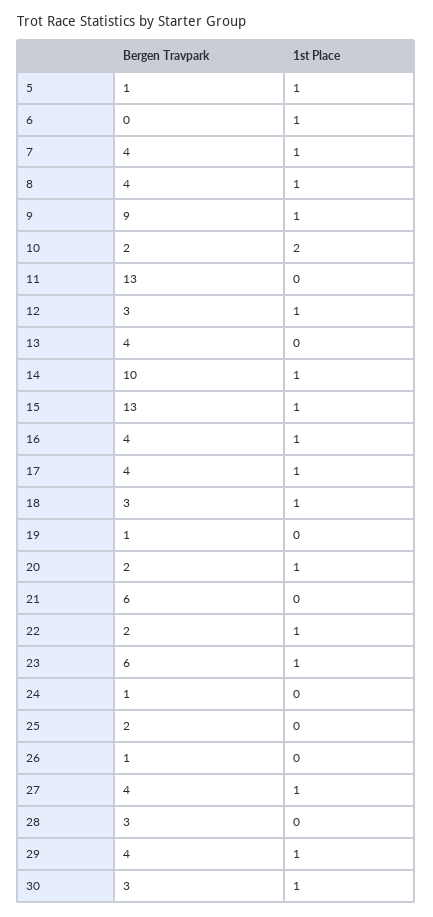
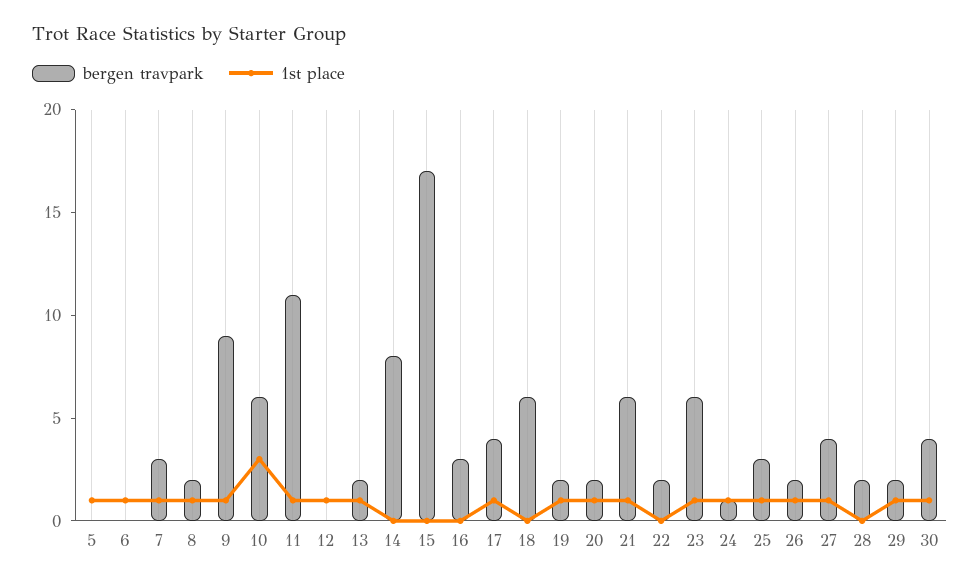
Bergen Travpark, 5: 1 -> 0
Bergen Travpark, 7: 4 -> 3
Bergen Travpark, 8: 4 -> 2
Bergen Travpark, 10: 2 -> 6
1st Place, 10: 2 -> 3
Bergen Travpark, 11: 13 -> 11
1st Place, 11: 0 -> 1
Bergen Travpark, 12: 3 -> 0
Bergen Travpark, 13: 4 -> 2
1st Place, 13: 0 -> 1
Bergen Travpark, 14: 10 -> 8
1st Place, 14: 1 -> 0
Bergen Travpark, 15: 13 -> 17
1st Place, 15: 1 -> 0
Bergen Travpark, 16: 4 -> 3
1st Place, 16: 1 -> 0
Bergen Travpark, 18: 3 -> 6
1st Place, 18: 1 -> 0
Bergen Travpark, 19: 1 -> 2
1st Place, 19: 0 -> 1
1st Place, 21: 0 -> 1
1st Place, 22: 1 -> 0
1st Place, 24: 0 -> 1
Bergen Travpark, 25: 2 -> 3
1st Place, 25: 0 -> 1
Bergen Travpark, 26: 1 -> 2
1st Place, 26: 0 -> 1
Bergen Travpark, 28: 3 -> 2
Bergen Travpark, 29: 4 -> 2
Bergen Travpark, 30: 3 -> 4

